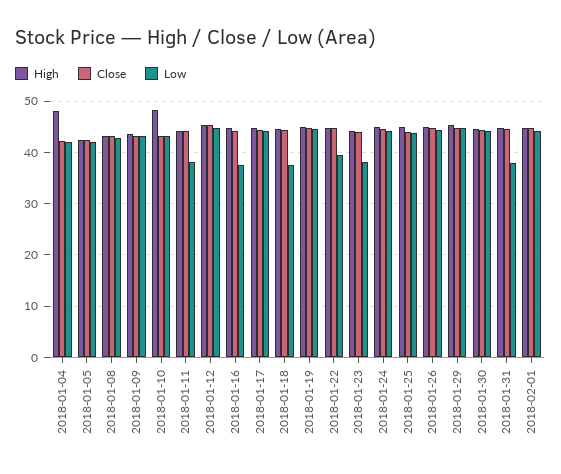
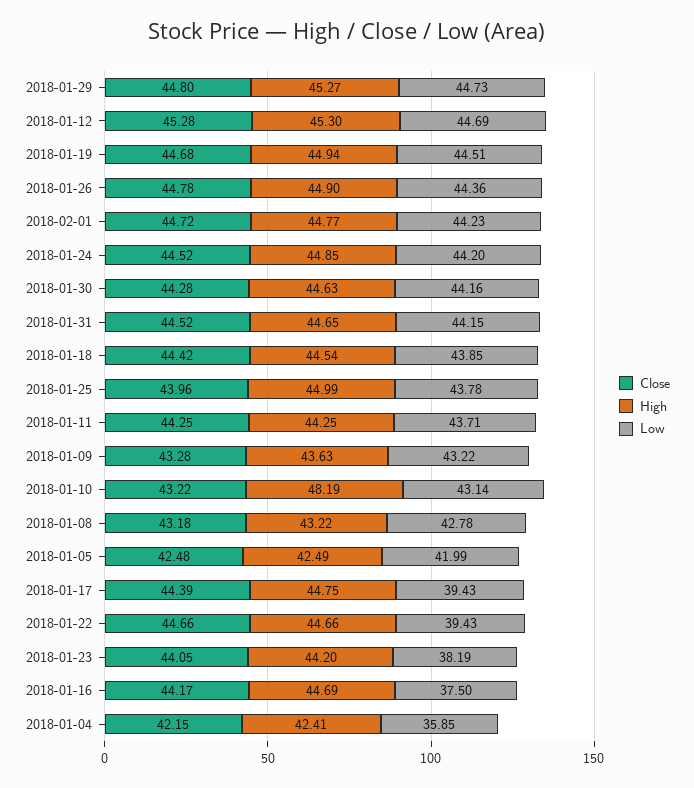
High, 2018-01-04: 48 -> 42.41
Low, 2018-01-04: 42 -> 35.85
Low, 2018-01-11: 38 -> 43.71
Low, 2018-01-17: 44 -> 39.43
Low, 2018-01-18: 38 -> 43.85
Low, 2018-01-31: 38 -> 44.15

